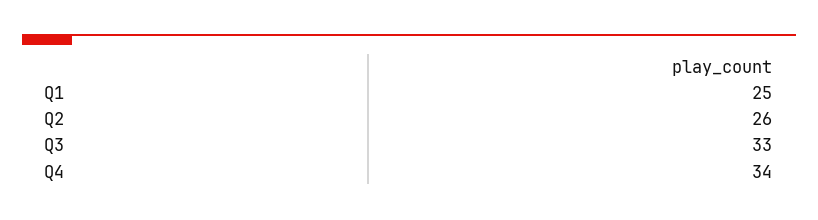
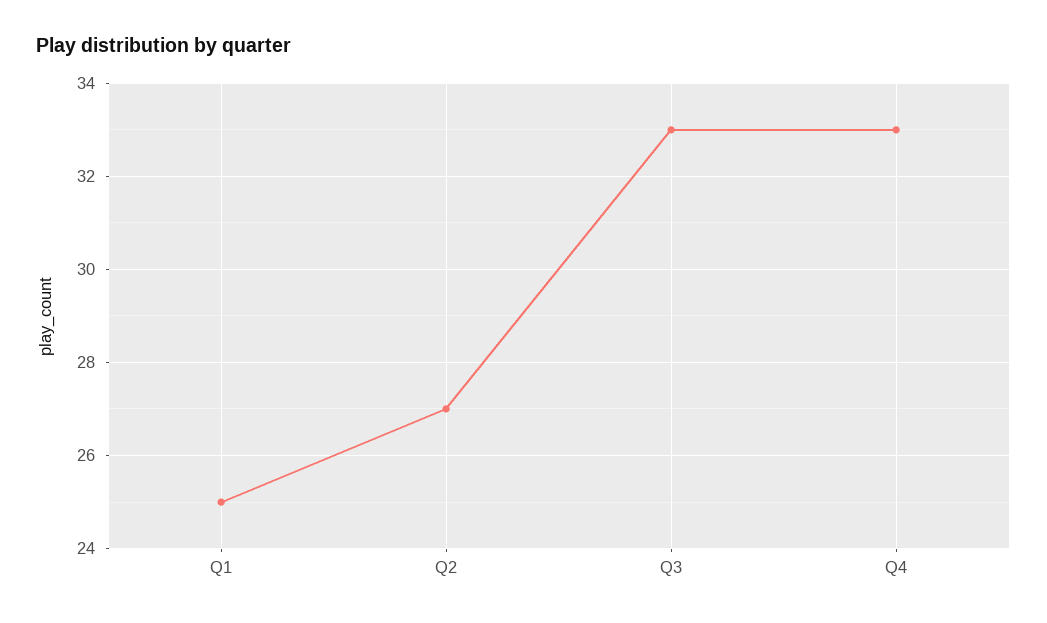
Q2: 26 -> 27
Q4: 34 -> 33

